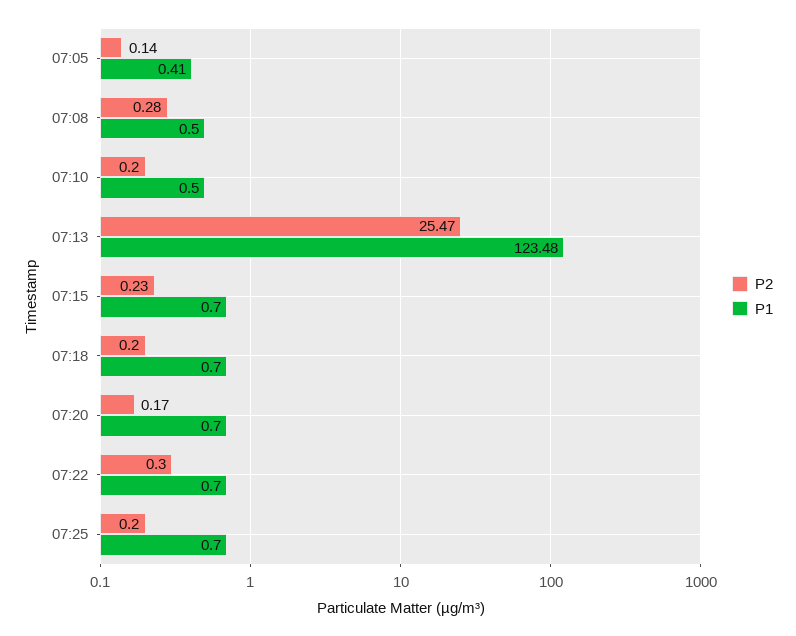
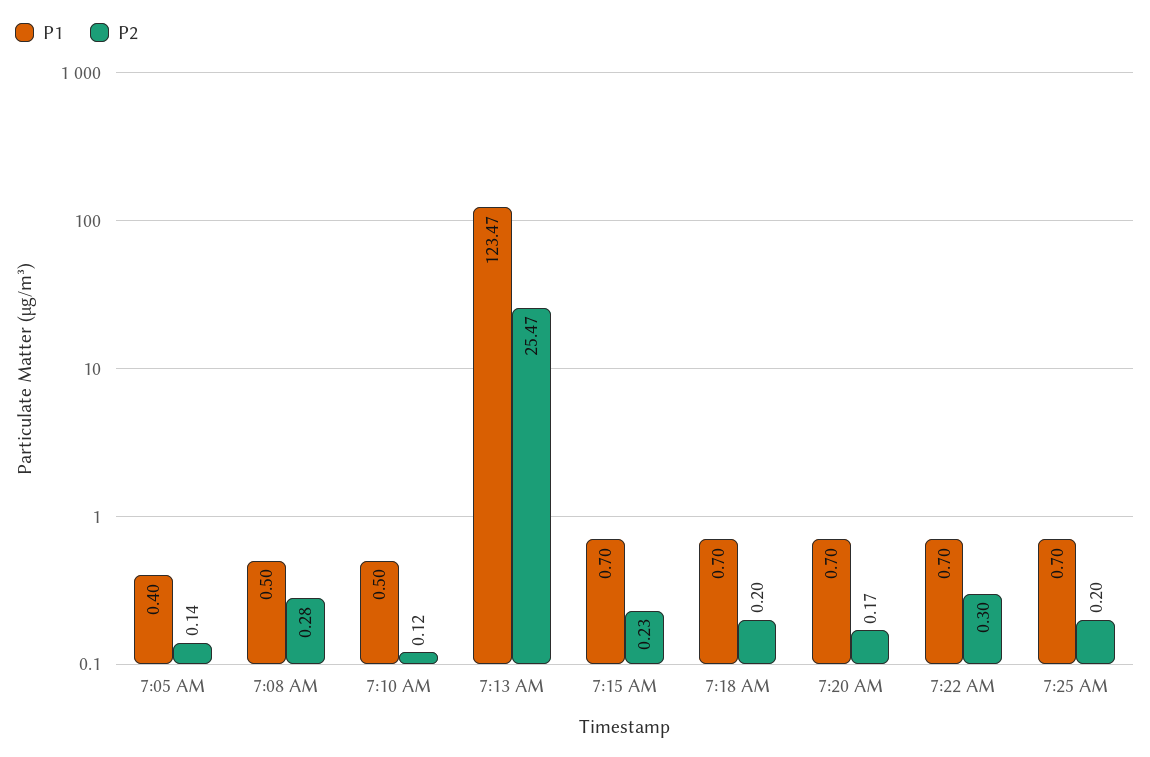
P1, 07:05: 0.41 -> 0.4
P2, 07:10: 0.2 -> 0.12
P1, 07:13: 123.48 -> 123.47

